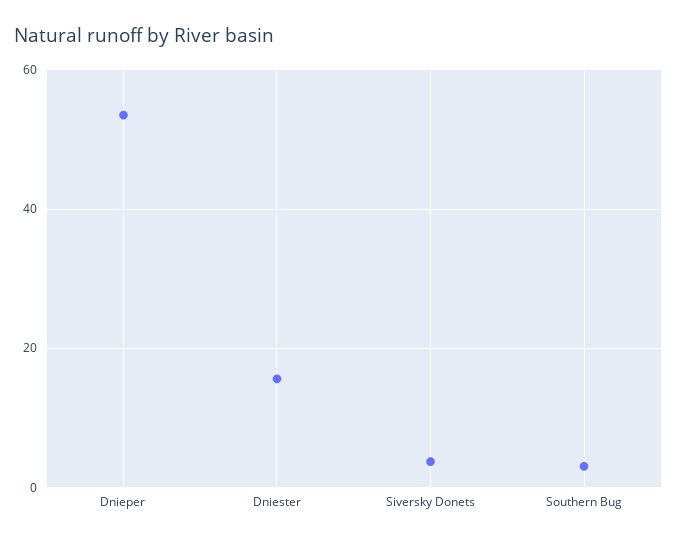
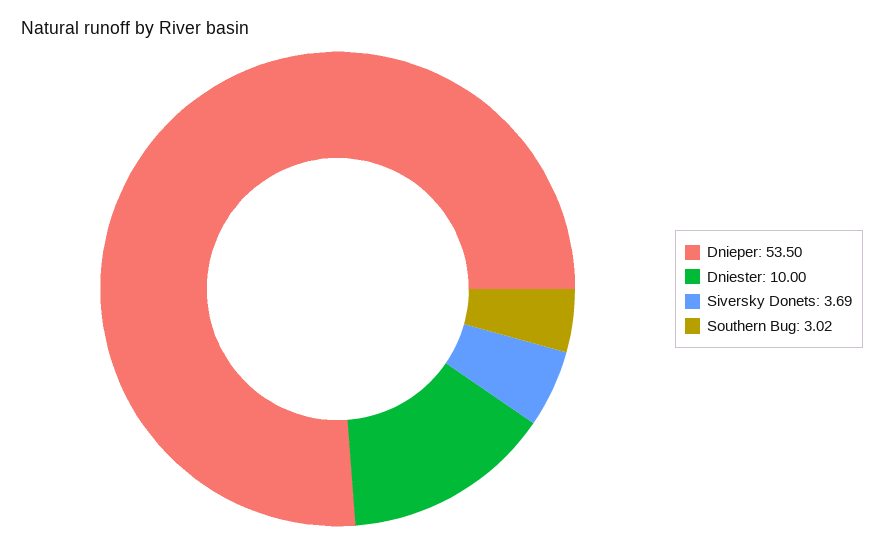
Dniester: 16 -> 10

